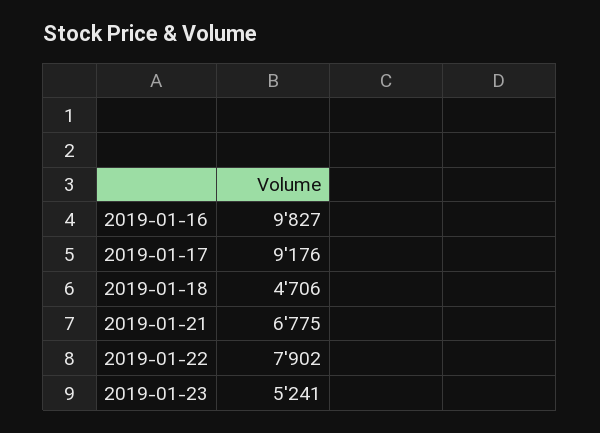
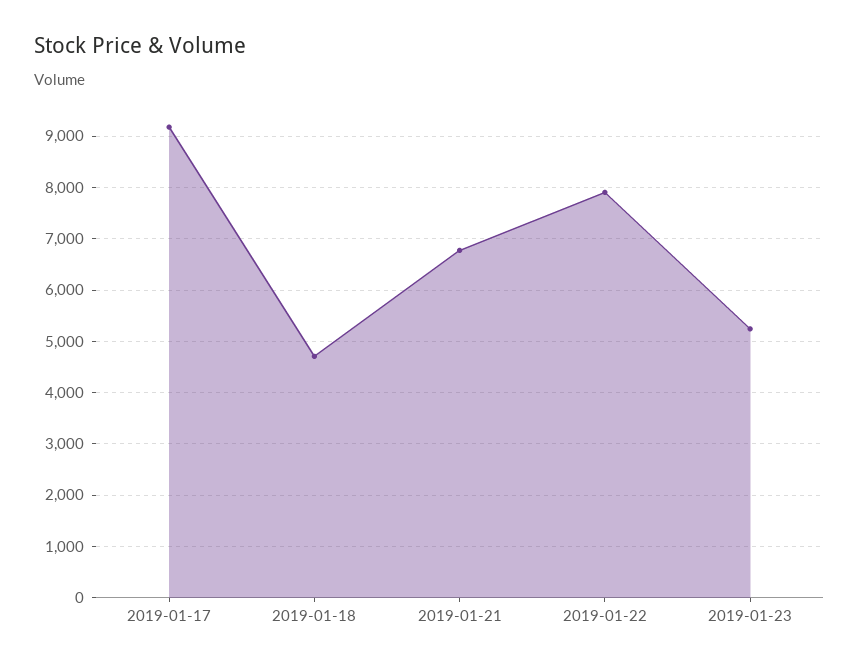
2019-01-16: 9827 -> none

